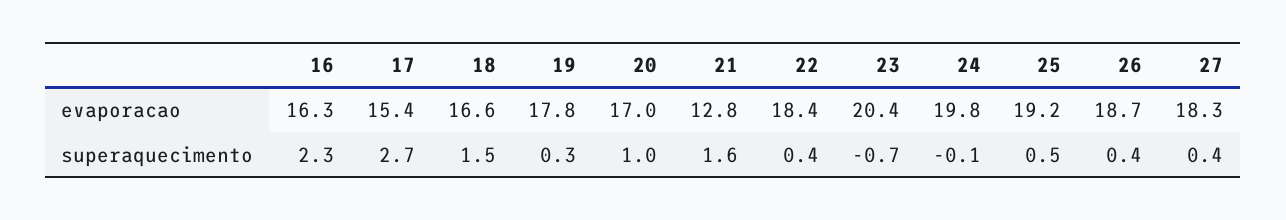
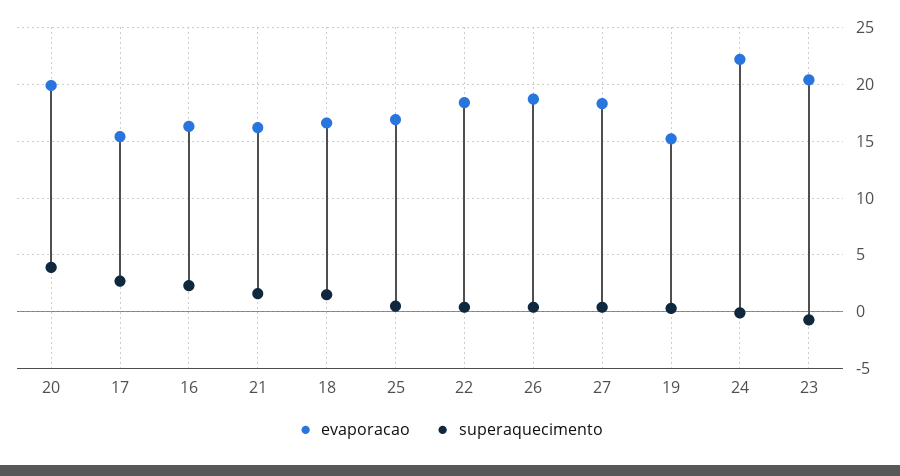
evaporacao, 19: 17.8 -> 15
evaporacao, 20: 17 -> 20
evaporacao, 21: 12.8 -> 16
evaporacao, 24: 19.8 -> 22
evaporacao, 25: 19.2 -> 17
superaquecimento, 20: 1 -> 4

